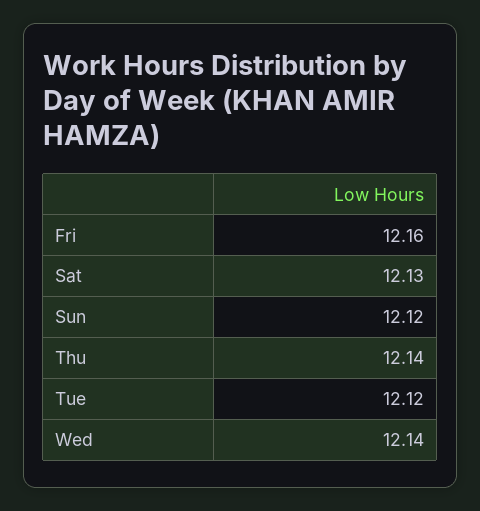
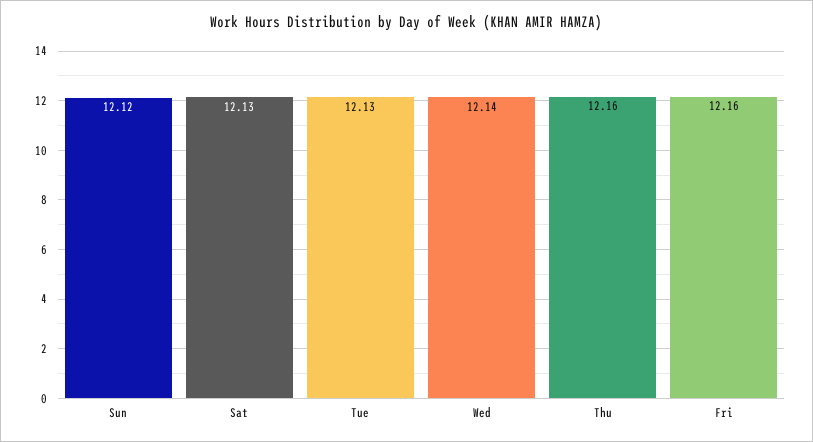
Thu: 12.14 -> 12.16
Tue: 12.12 -> 12.13

